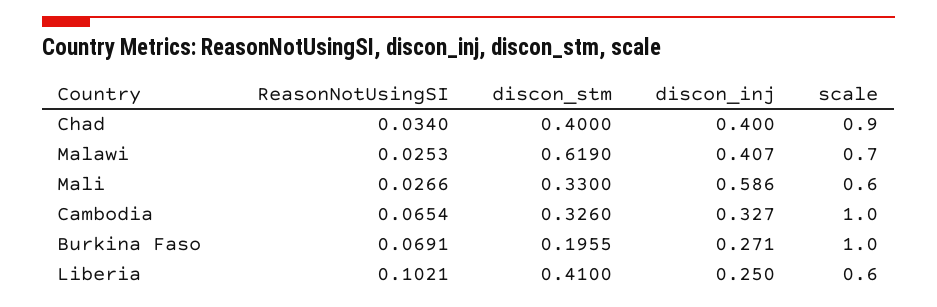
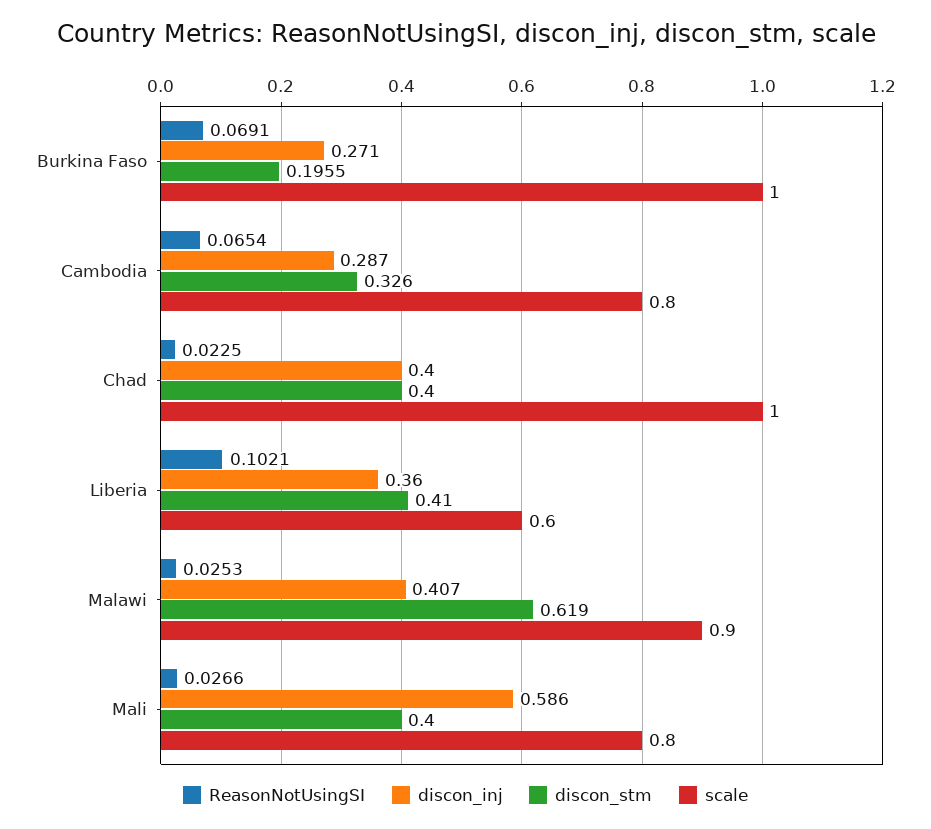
ReasonNotUsingSI, Chad: 0.034 -> 0.0225
scale, Chad: 0.9 -> 1
scale, Malawi: 0.7 -> 0.9
discon_stm, Mali: 0.33 -> 0.4
scale, Mali: 0.6 -> 0.8
discon_inj, Cambodia: 0.327 -> 0.287
scale, Cambodia: 1 -> 0.8
discon_inj, Liberia: 0.25 -> 0.36

